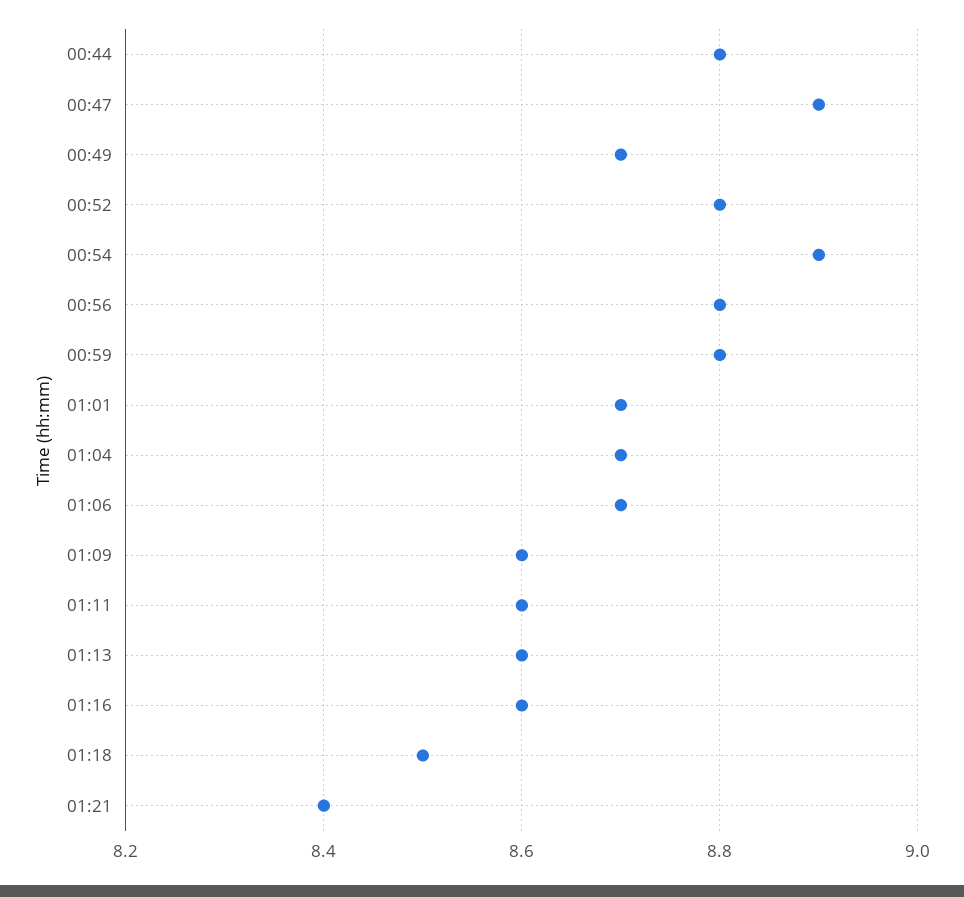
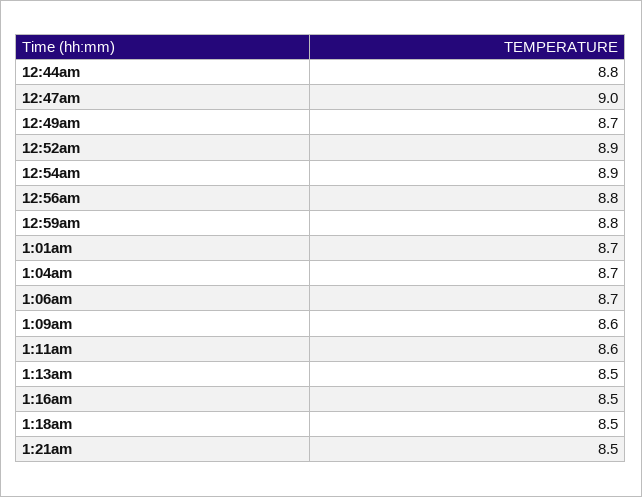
00:47: 8.9 -> 9
00:52: 8.8 -> 8.9
01:13: 8.6 -> 8.5
01:16: 8.6 -> 8.5
01:21: 8.4 -> 8.5

